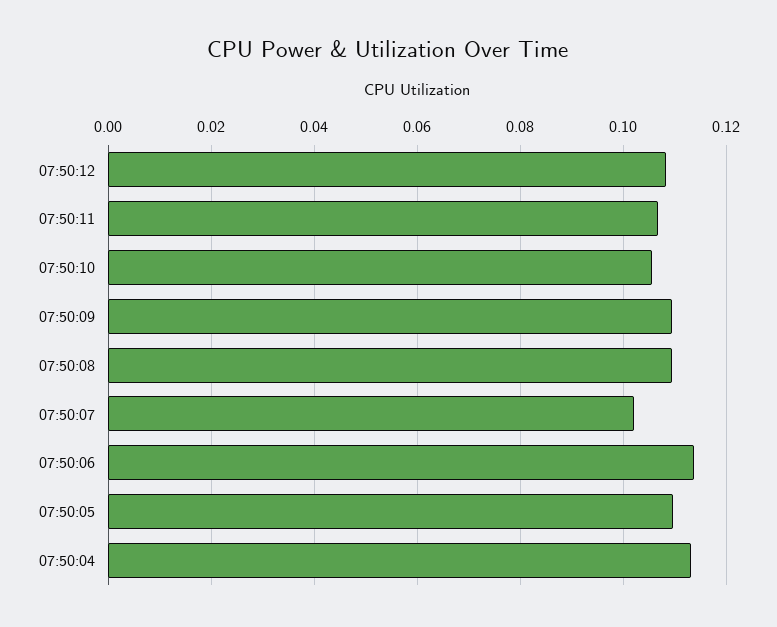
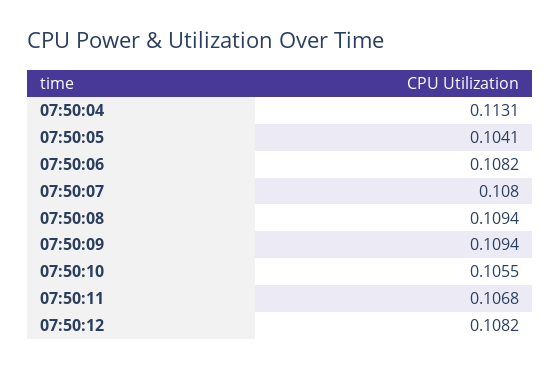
07:50:07: 0.102 -> 0.108
07:50:06: 0.114 -> 0.1082
07:50:05: 0.11 -> 0.1041

